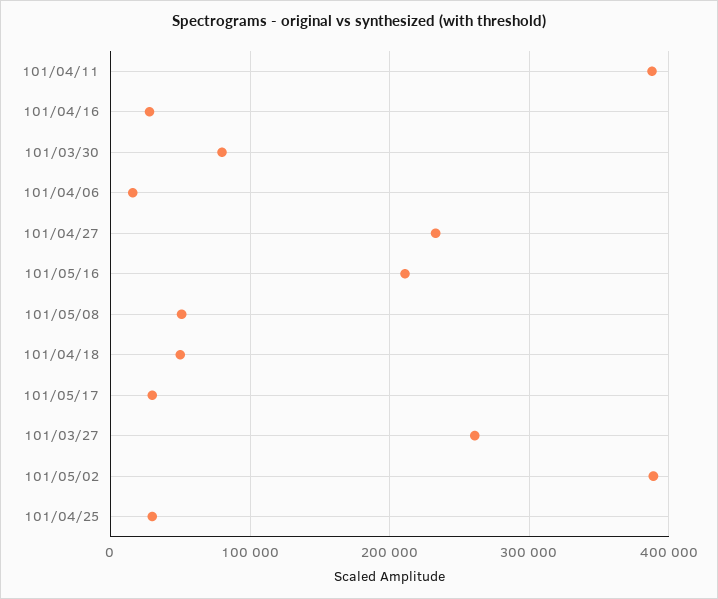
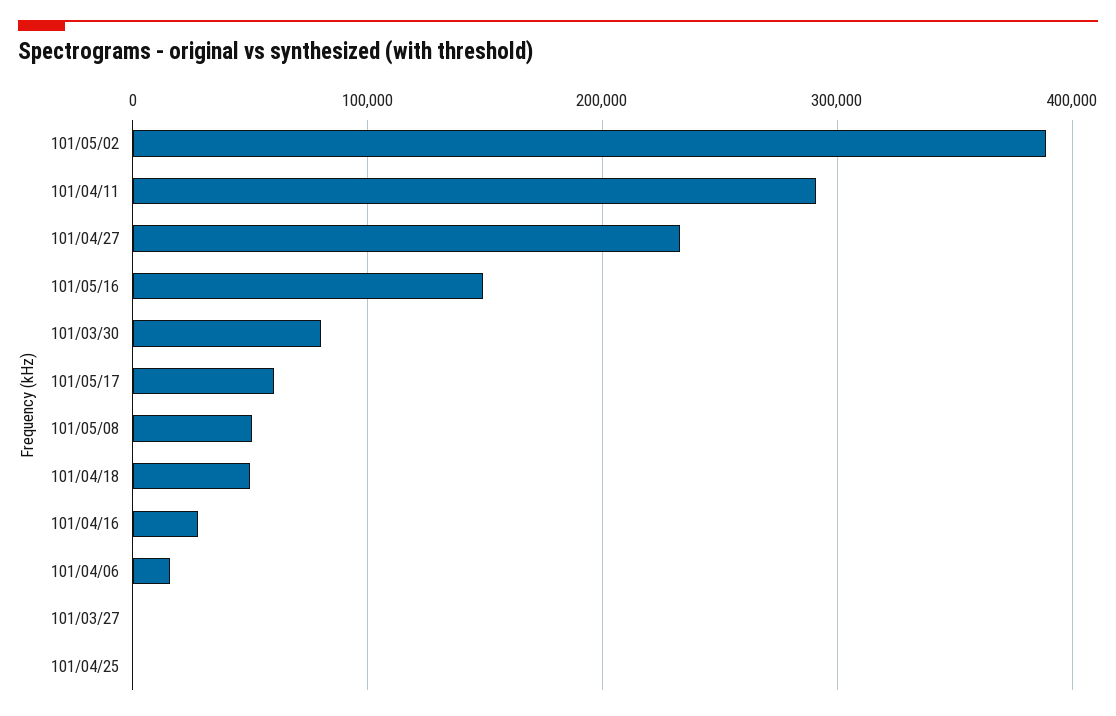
101/04/11: 390000 -> 290000
101/05/16: 210000 -> 150000
101/05/17: 30000 -> 60000
101/03/27: 260000 -> 0
101/04/25: 30000 -> 0

